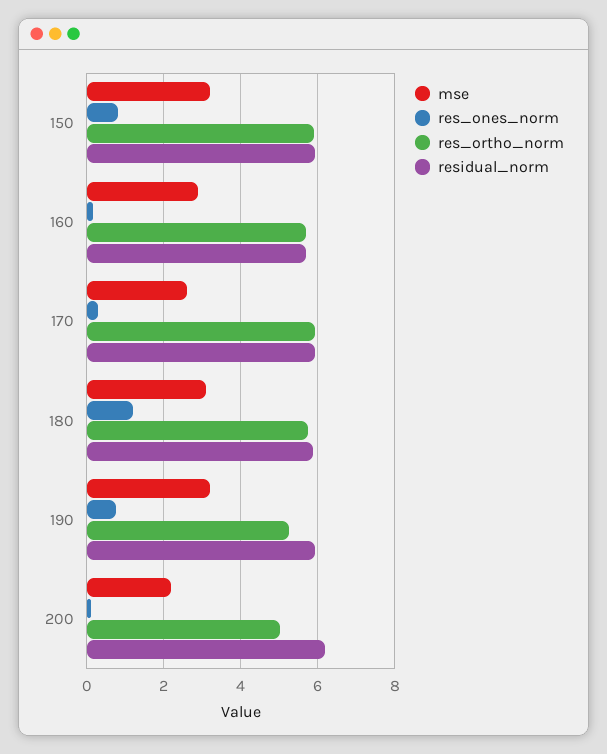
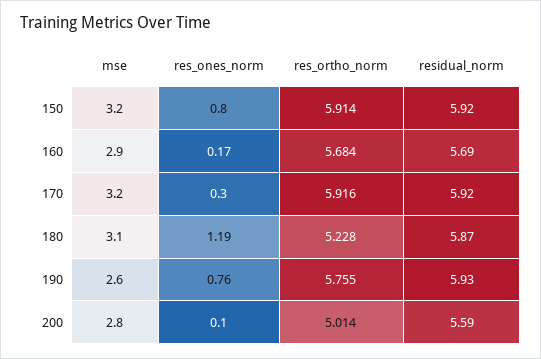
mse, 170: 2.6 -> 3.2
res_ortho_norm, 180: 5.8 -> 5.228
mse, 190: 3.2 -> 2.6
res_ortho_norm, 190: 5.2 -> 5.755
mse, 200: 2.2 -> 2.8
residual_norm, 200: 6.2 -> 5.59

